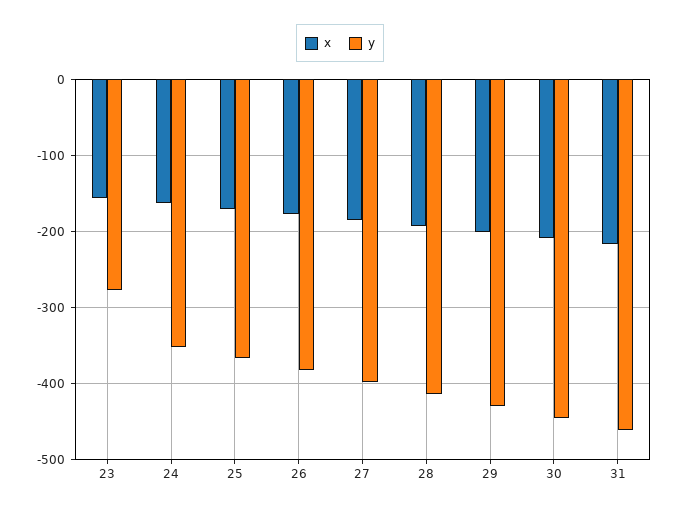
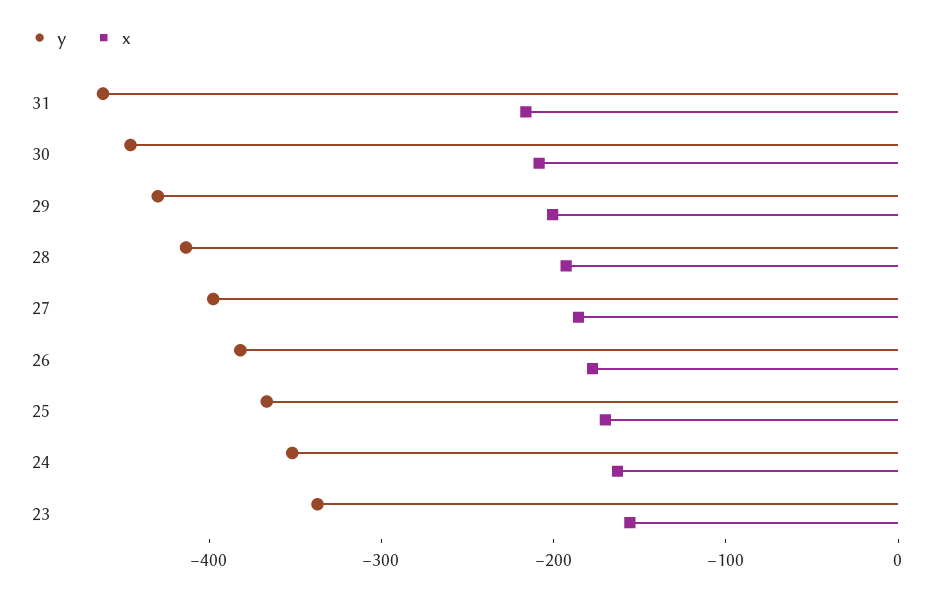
y, 23: -280 -> -340

